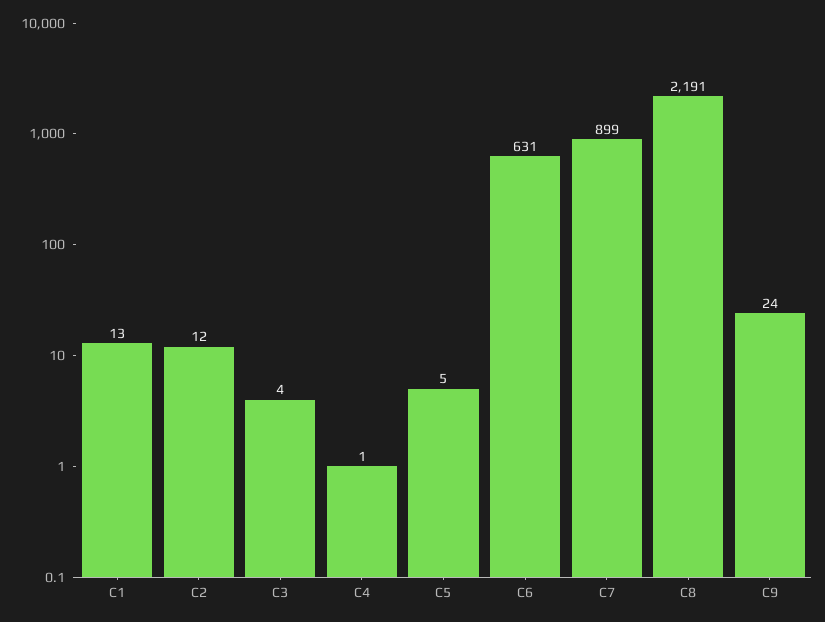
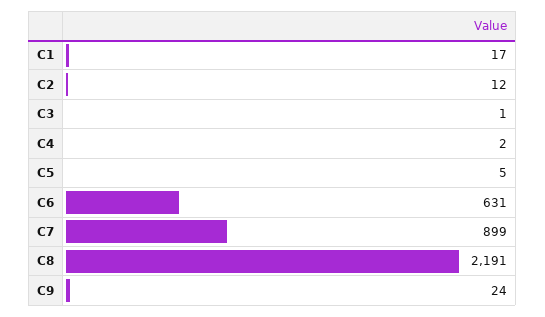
C1: 13 -> 17
C3: 4 -> 1
C4: 1 -> 2

